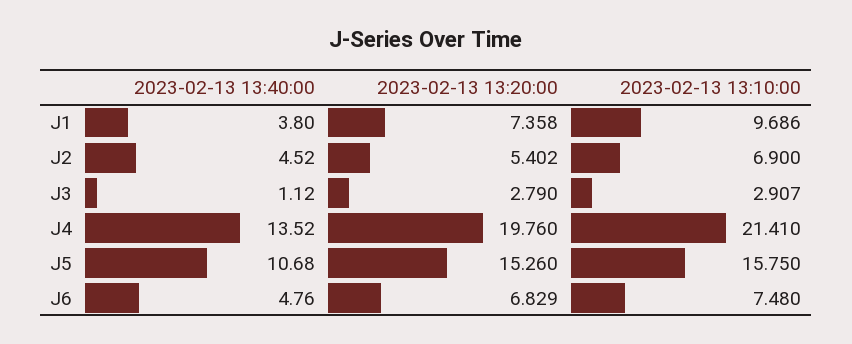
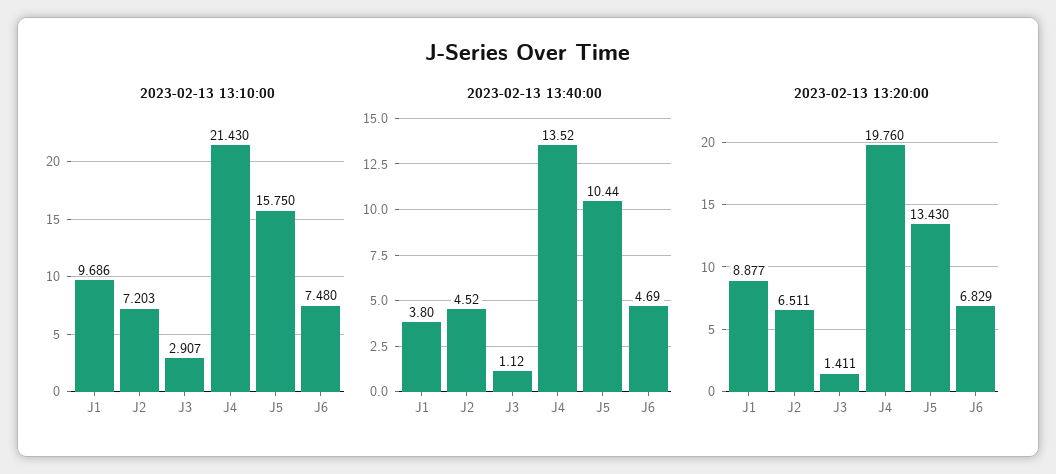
2023-02-13 13:20:00, J1: 7.358 -> 8.877
2023-02-13 13:20:00, J2: 5.402 -> 6.511
2023-02-13 13:10:00, J2: 6.9 -> 7.203
2023-02-13 13:20:00, J3: 2.79 -> 1.411
2023-02-13 13:10:00, J4: 21.41 -> 21.43
2023-02-13 13:40:00, J5: 10.68 -> 10.44
2023-02-13 13:20:00, J5: 15.26 -> 13.43
2023-02-13 13:40:00, J6: 4.76 -> 4.69

